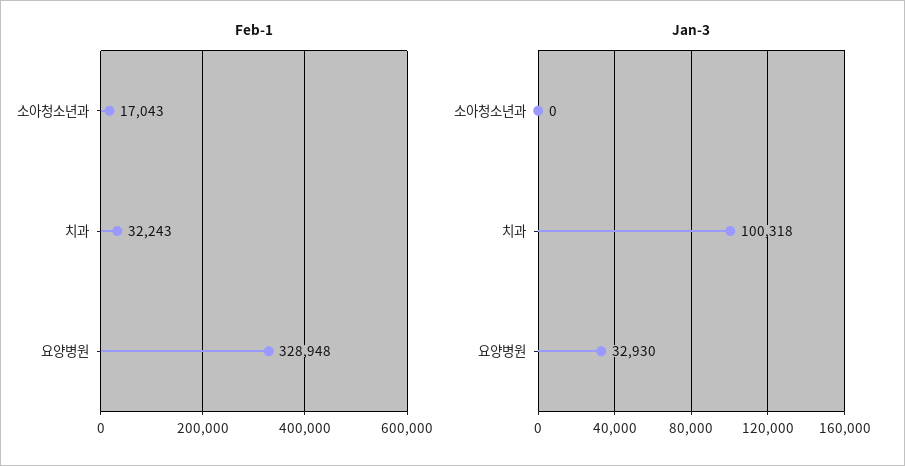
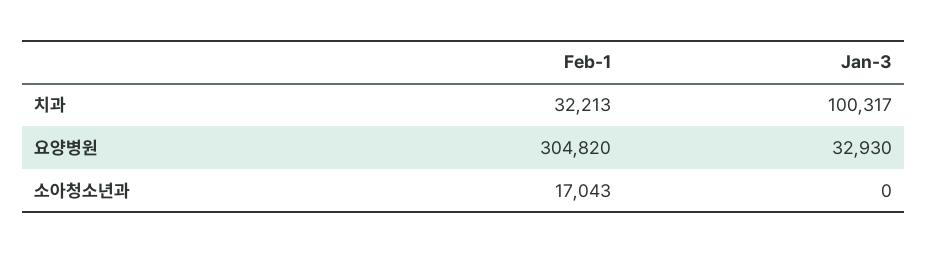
Feb-1, 치과: 32243 -> 32213
Feb-1, 요양병원: 328948 -> 304820
Jan-3, 치과: 100318 -> 100317

